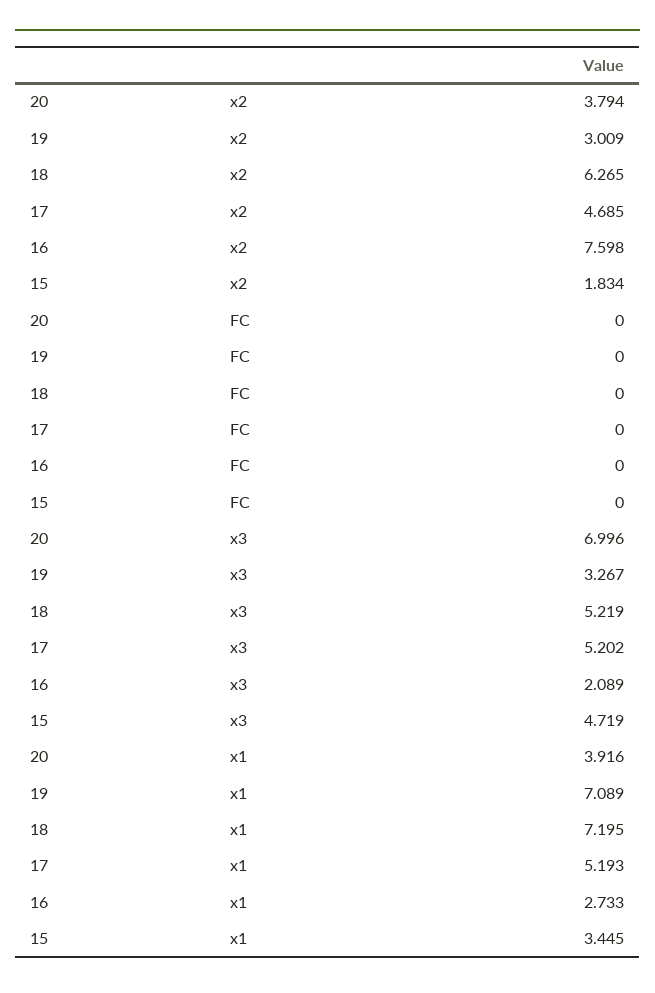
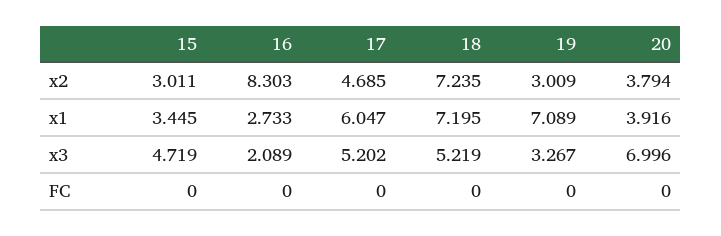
18, x2: 6.265 -> 7.235
16, x2: 7.598 -> 8.303
15, x2: 1.834 -> 3.011
17, x1: 5.193 -> 6.047

